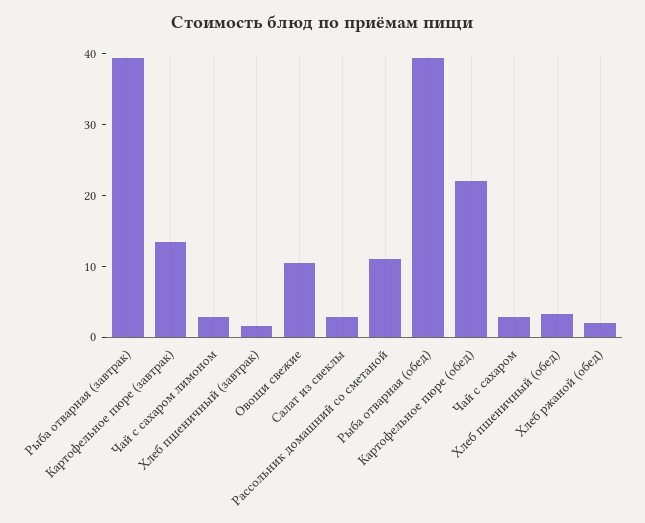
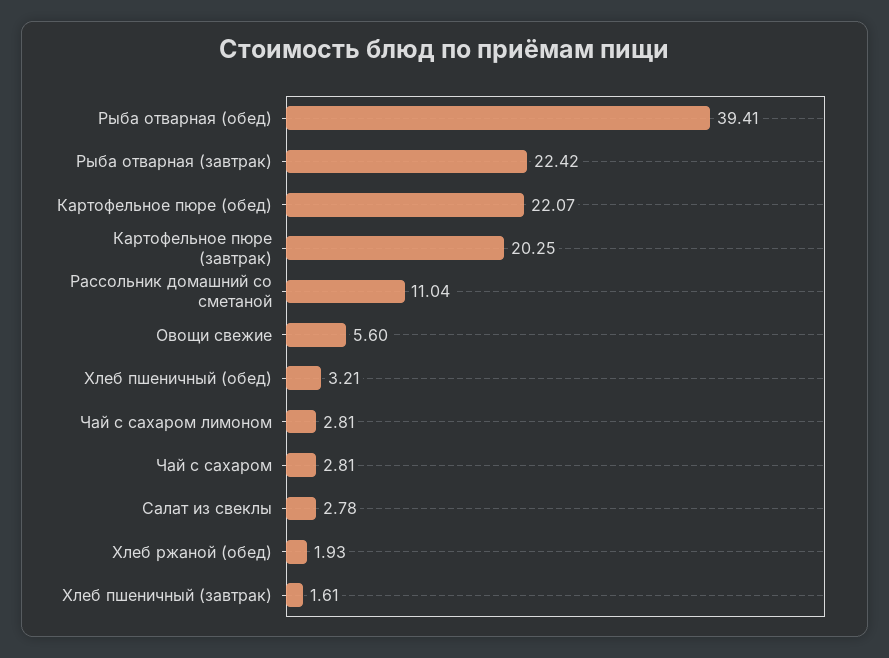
Рыба отварная (завтрак): 40 -> 22.42
Картофельное пюре (завтрак): 14 -> 20.25
Овощи свежие: 10 -> 5.6

